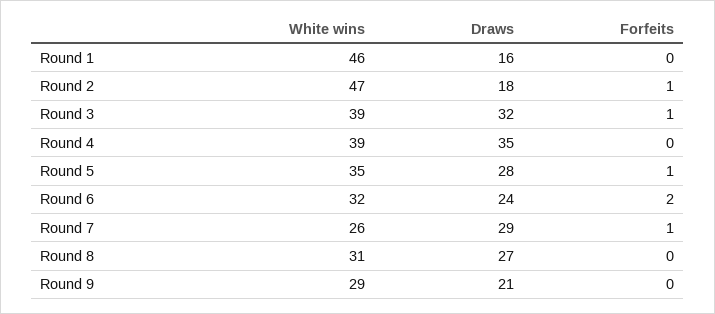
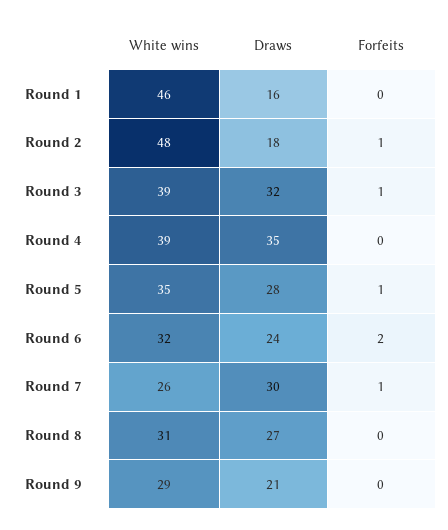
White wins, Round 2: 47 -> 48
Draws, Round 7: 29 -> 30

